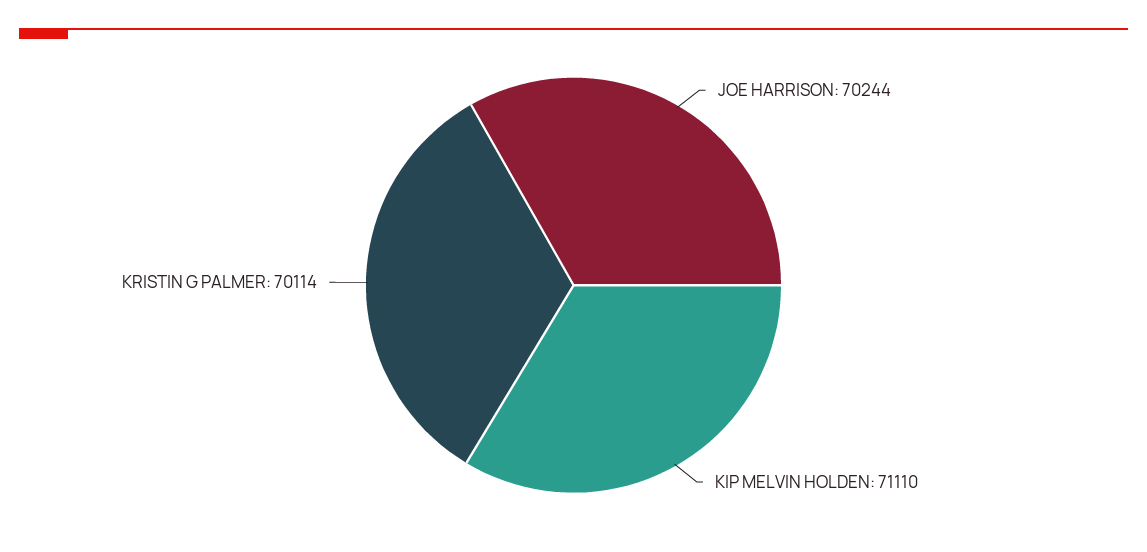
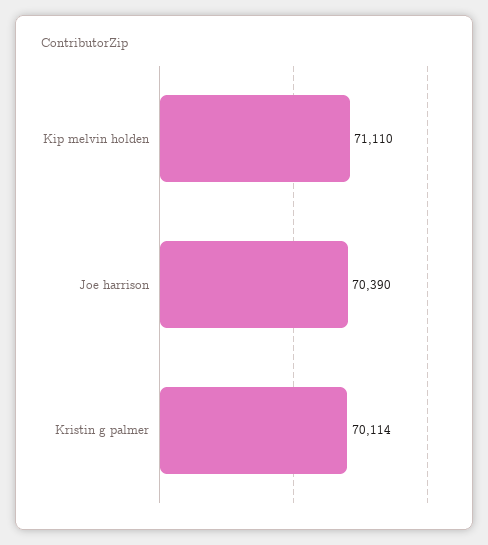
JOE HARRISON: 70244 -> 70390

